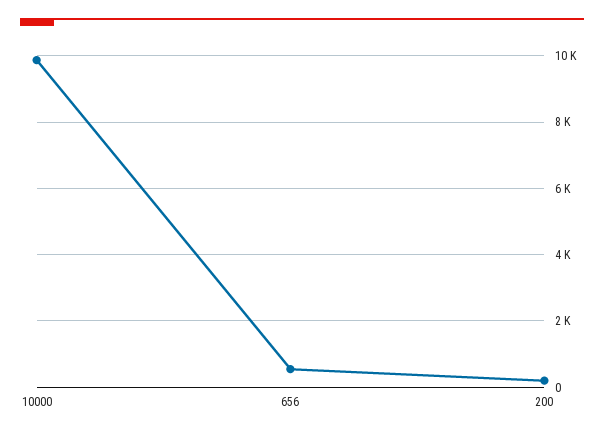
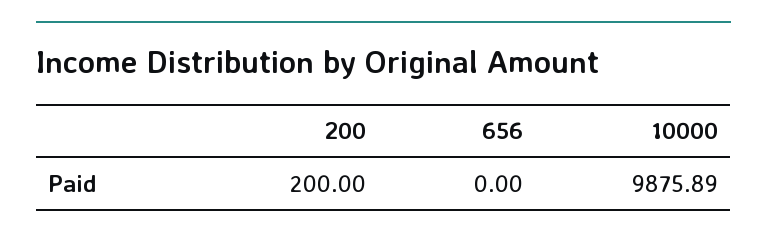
656: 600 -> 0

